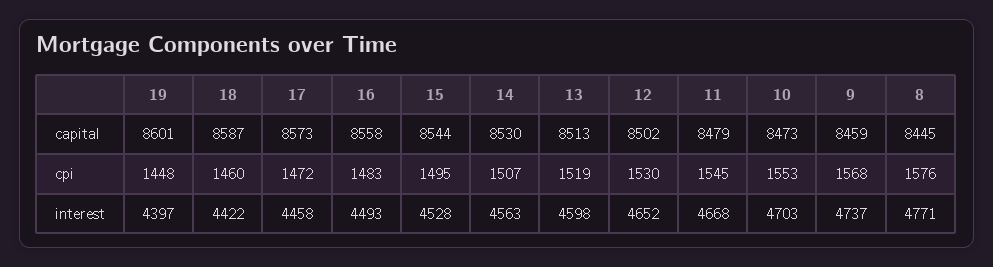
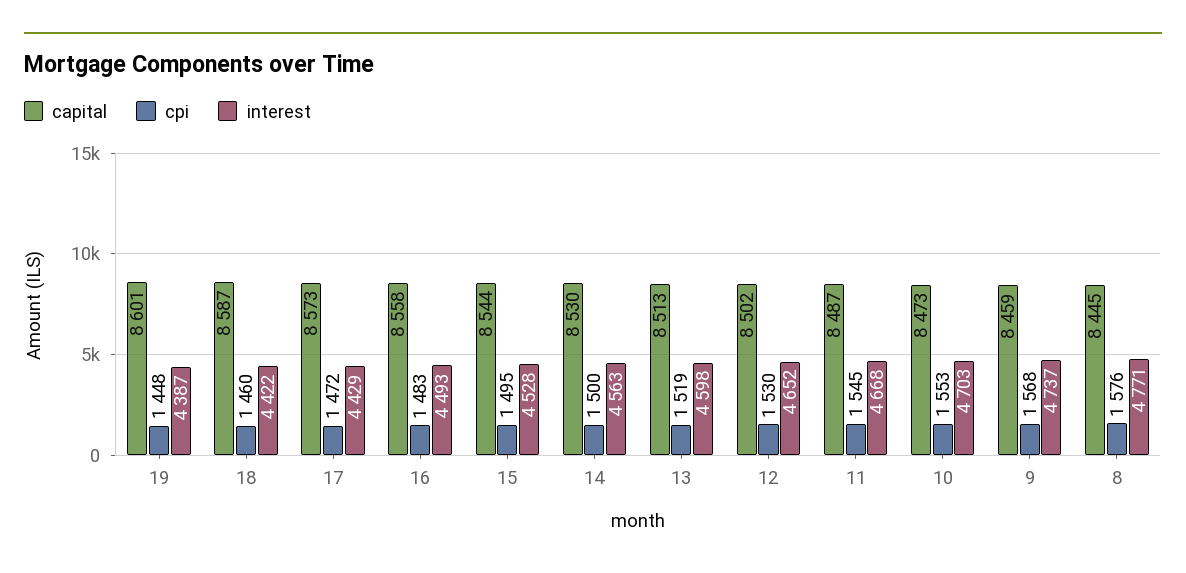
capital, 11: 8479 -> 8487
cpi, 14: 1507 -> 1500
interest, 19: 4397 -> 4387
interest, 17: 4458 -> 4429

